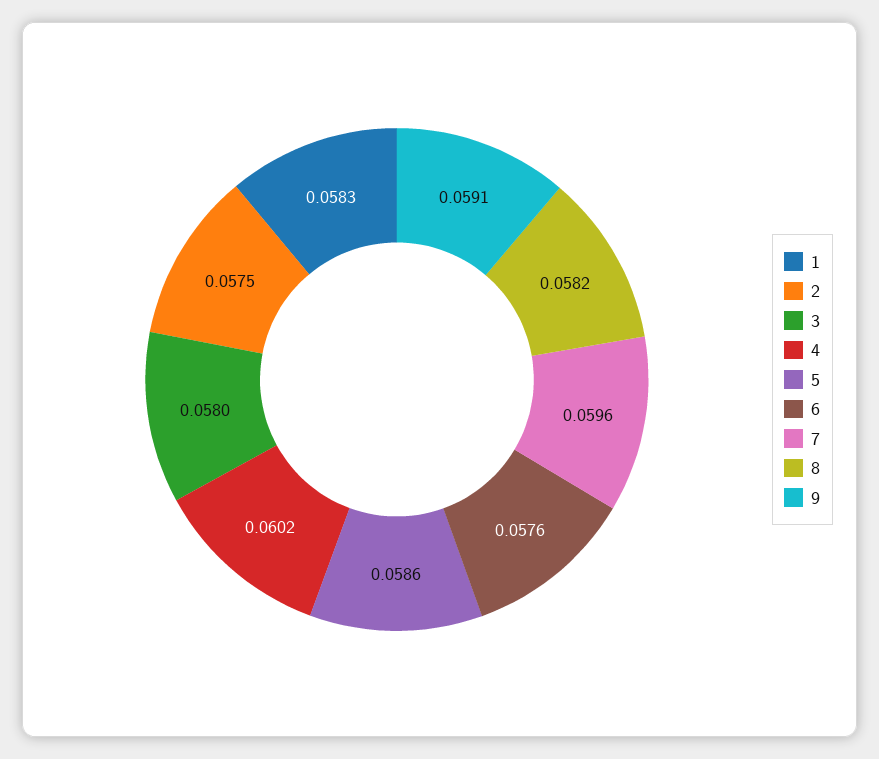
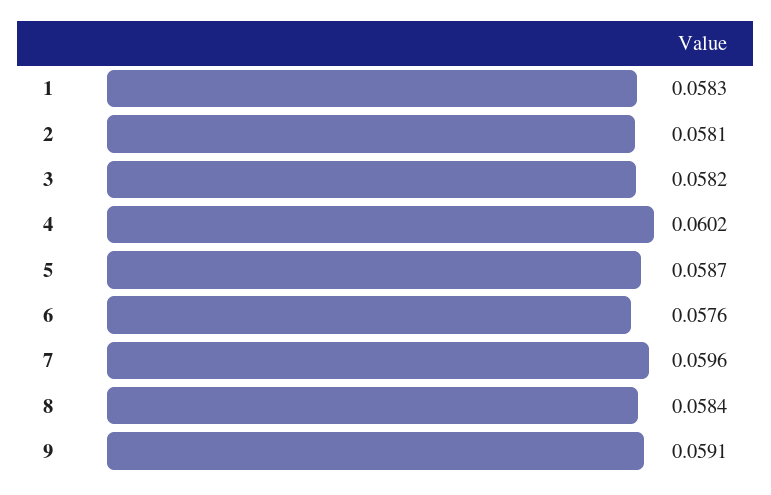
2: 0.0575 -> 0.0581
3: 0.058 -> 0.0582
5: 0.0586 -> 0.0587
8: 0.0582 -> 0.0584

